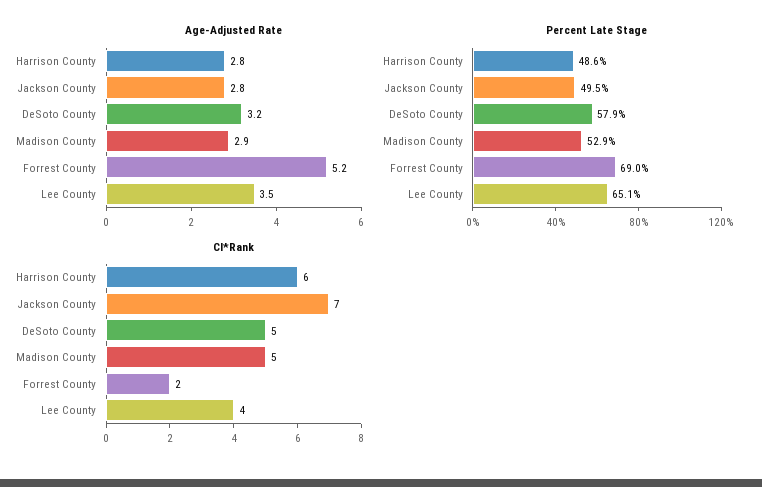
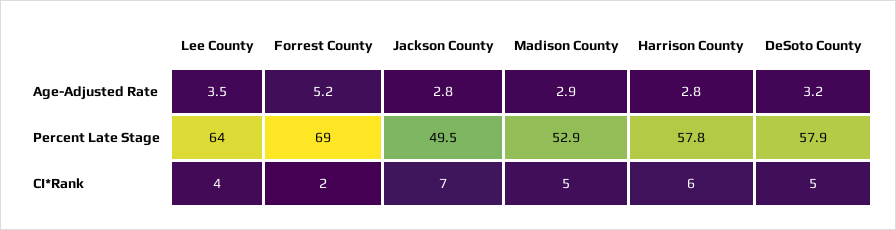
Percent Late Stage, Harrison County: 48.6 -> 57.8
Percent Late Stage, Lee County: 65.1 -> 64

